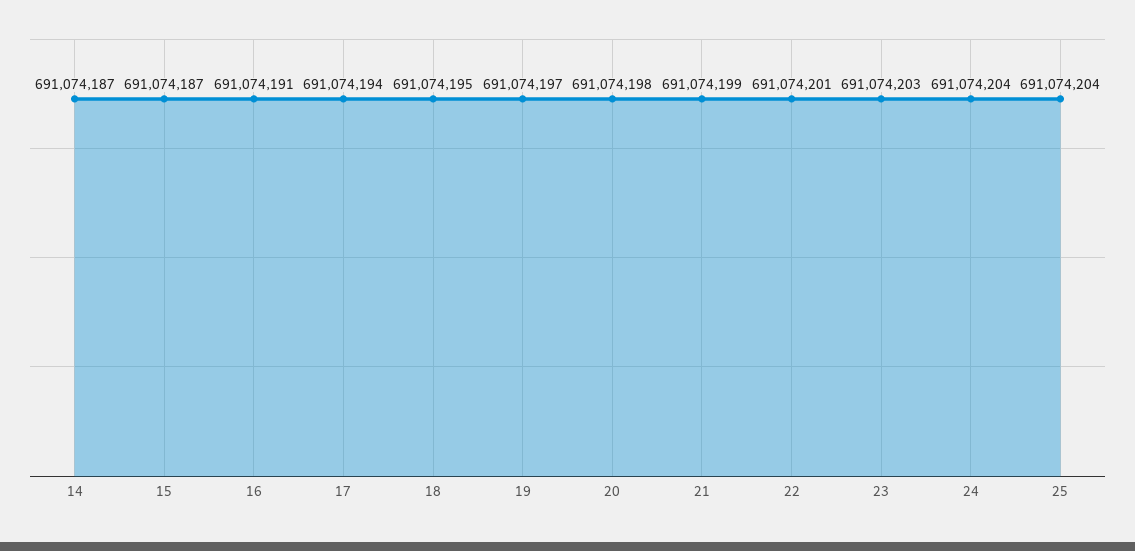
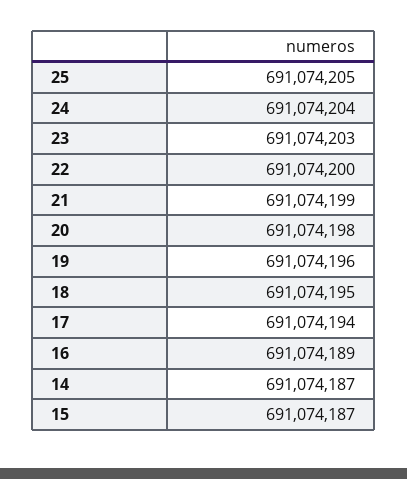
16: 691074191 -> 691074189
19: 691074197 -> 691074196
22: 691074201 -> 691074200
25: 691074204 -> 691074205

